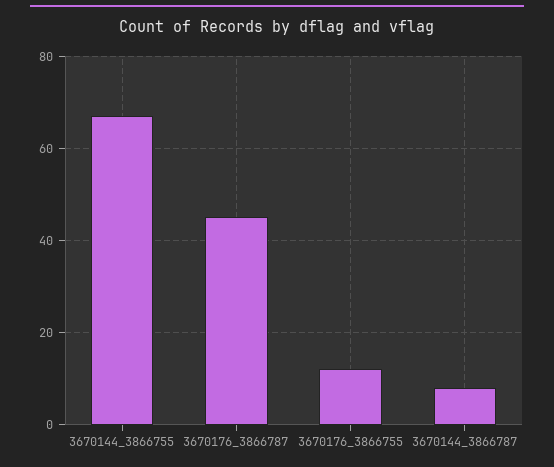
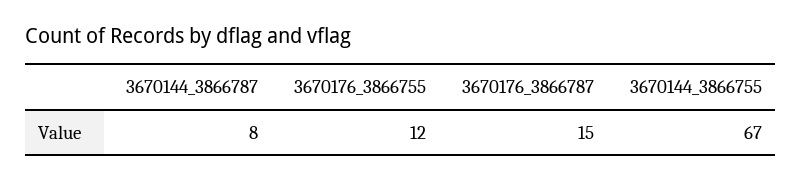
3670176_3866787: 45 -> 15

